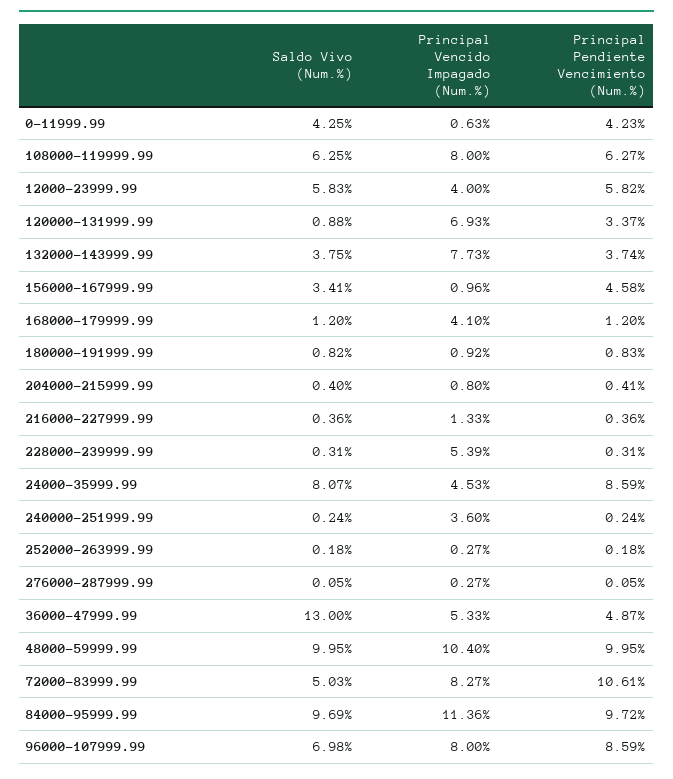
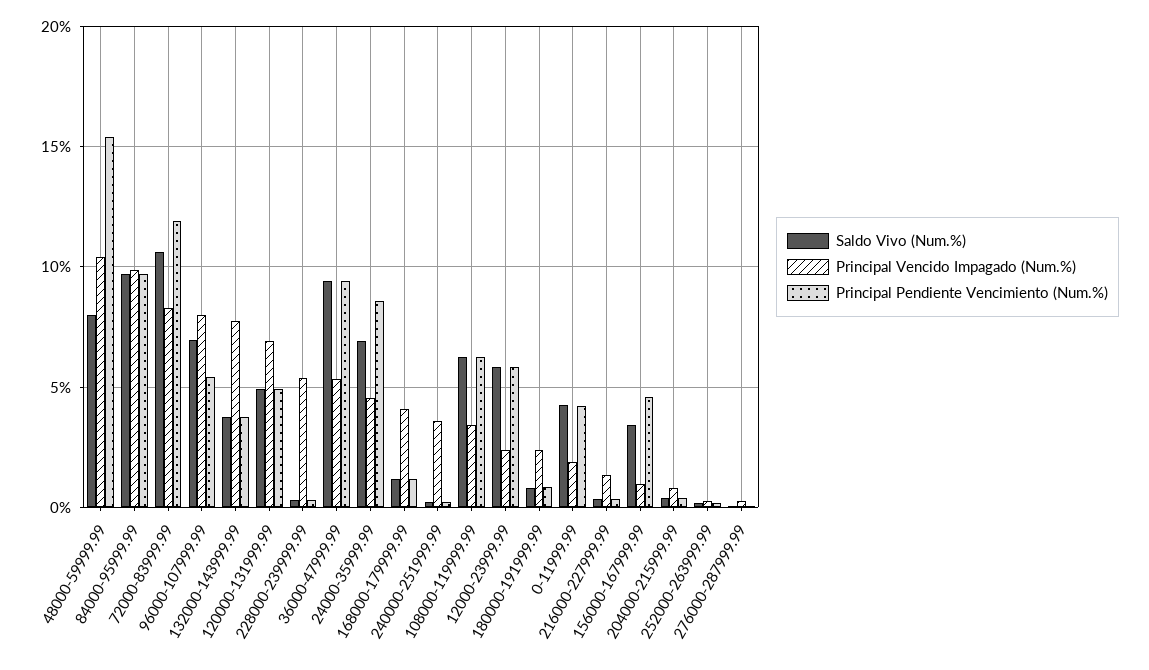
Principal Vencido Impagado (Num.%), 0-11999.99: 0.63 -> 2
Principal Vencido Impagado (Num.%), 108000-119999.99: 8 -> 3.5
Principal Vencido Impagado (Num.%), 12000-23999.99: 4 -> 2.5
Saldo Vivo (Num.%), 120000-131999.99: 0.88 -> 5
Principal Pendiente Vencimiento (Num.%), 120000-131999.99: 3.37 -> 5
Principal Vencido Impagado (Num.%), 180000-191999.99: 0.92 -> 2.5
Saldo Vivo (Num.%), 24000-35999.99: 8.07 -> 7
Saldo Vivo (Num.%), 36000-47999.99: 13 -> 9.5
Principal Pendiente Vencimiento (Num.%), 36000-47999.99: 4.87 -> 9.5
Saldo Vivo (Num.%), 48000-59999.99: 9.95 -> 8
Principal Pendiente Vencimiento (Num.%), 48000-59999.99: 9.95 -> 15.5
Saldo Vivo (Num.%), 72000-83999.99: 5.03 -> 10.5
Principal Pendiente Vencimiento (Num.%), 72000-83999.99: 10.61 -> 12
Principal Vencido Impagado (Num.%), 84000-95999.99: 11.36 -> 10
Principal Pendiente Vencimiento (Num.%), 96000-107999.99: 8.59 -> 5.5

